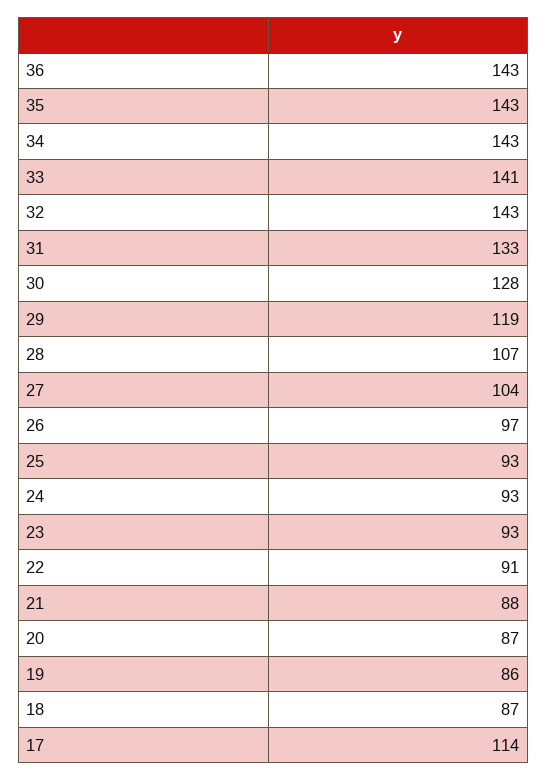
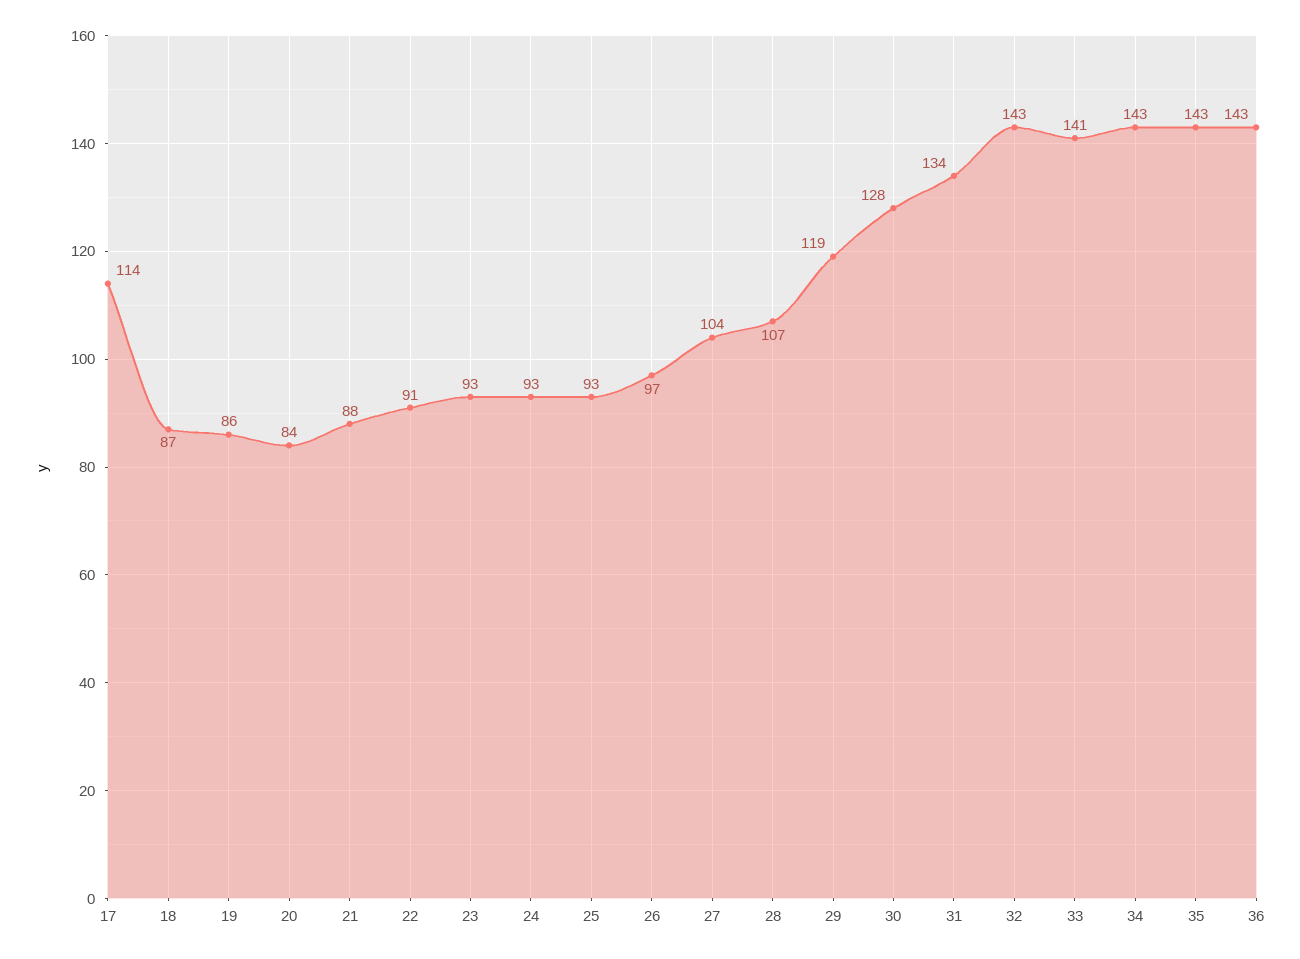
31: 133 -> 134
20: 87 -> 84

